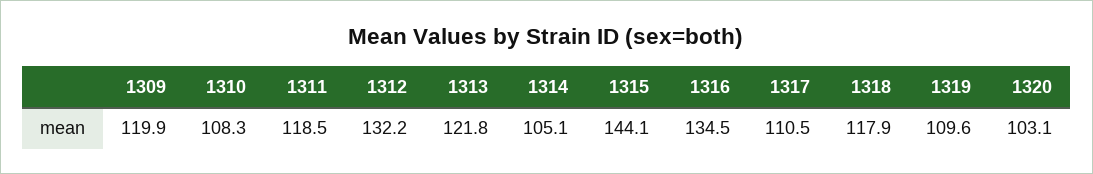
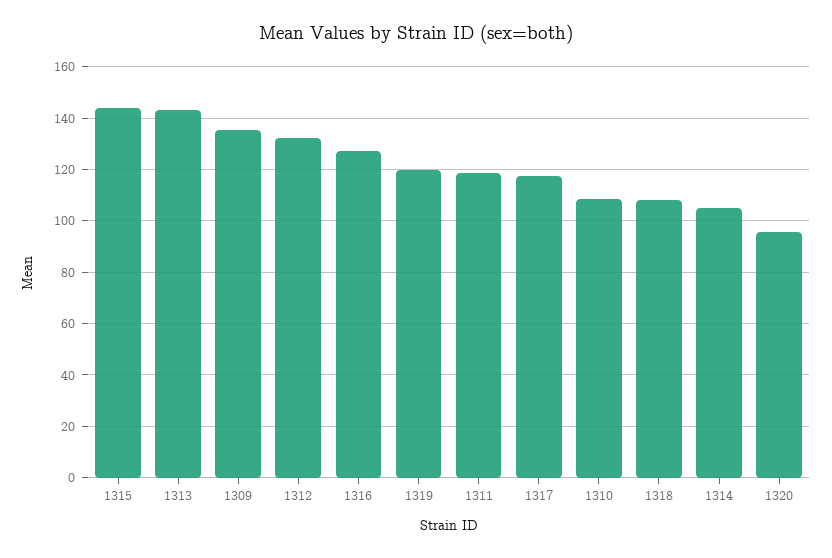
1309: 119.9 -> 135
1313: 121.8 -> 142.5
1316: 134.5 -> 127.5
1317: 110.5 -> 117.5
1318: 117.9 -> 107.5
1319: 109.6 -> 120
1320: 103.1 -> 95

